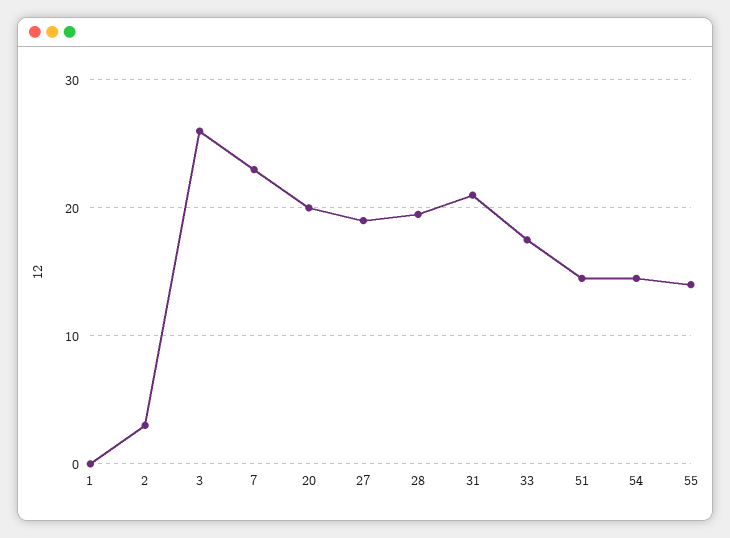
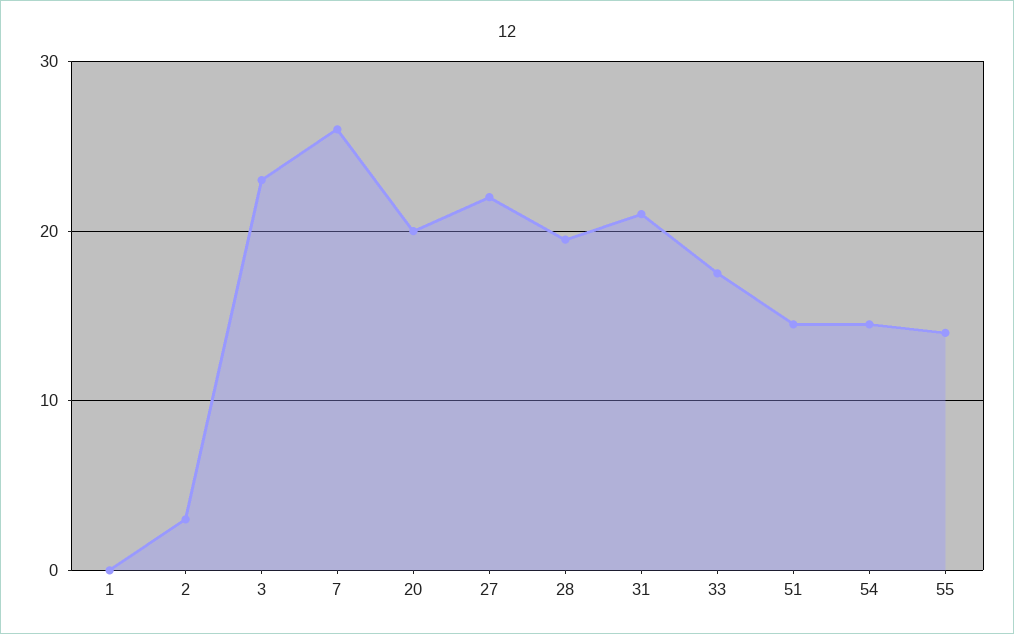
3: 26 -> 23
7: 23 -> 26
27: 19 -> 22

